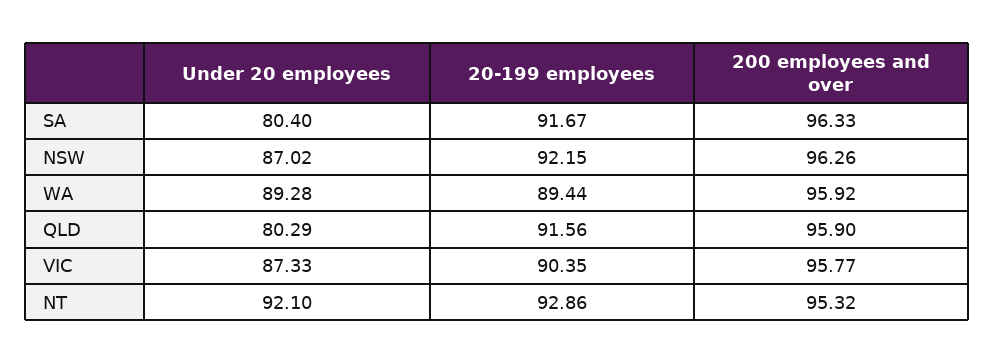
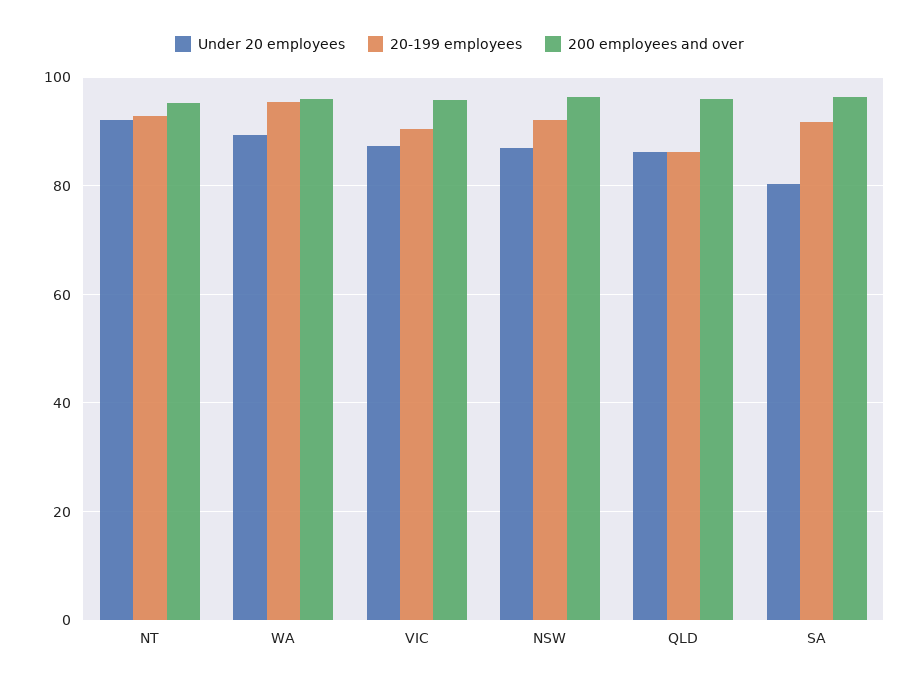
20-199 employees, WA: 89.44 -> 96
Under 20 employees, QLD: 80.29 -> 86
20-199 employees, QLD: 91.56 -> 86

